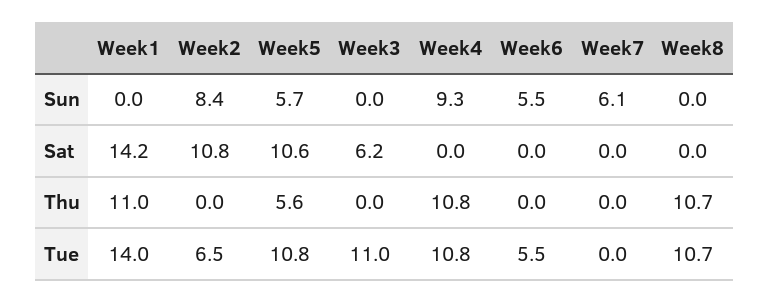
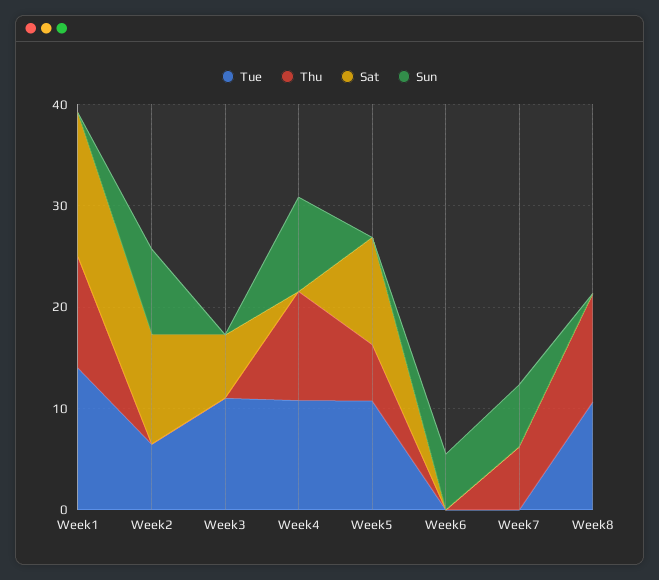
Sun, Week5: 5.7 -> 0
Thu, Week7: 0 -> 6
Tue, Week6: 5.5 -> 0

